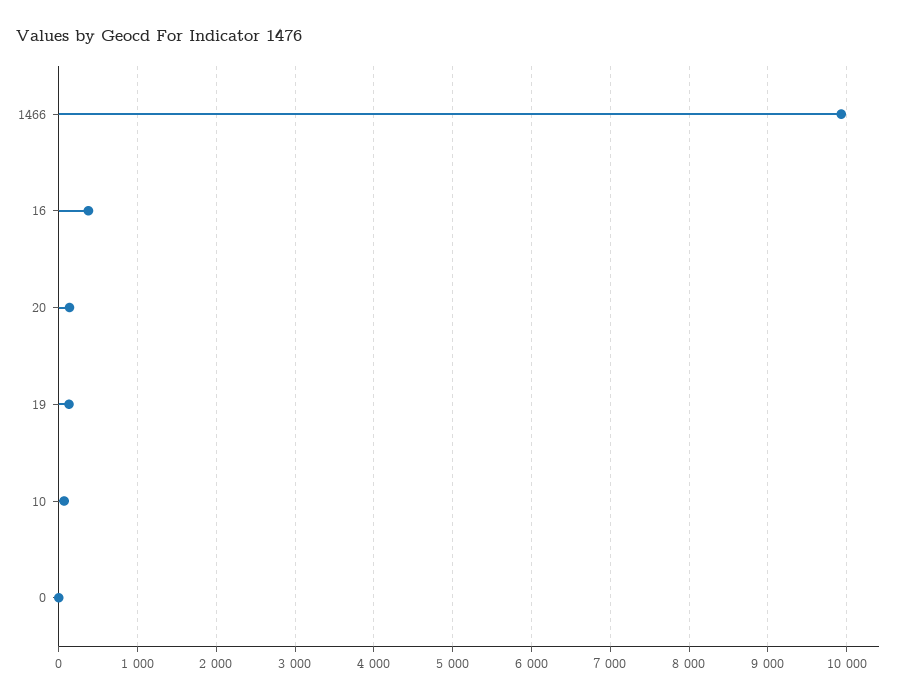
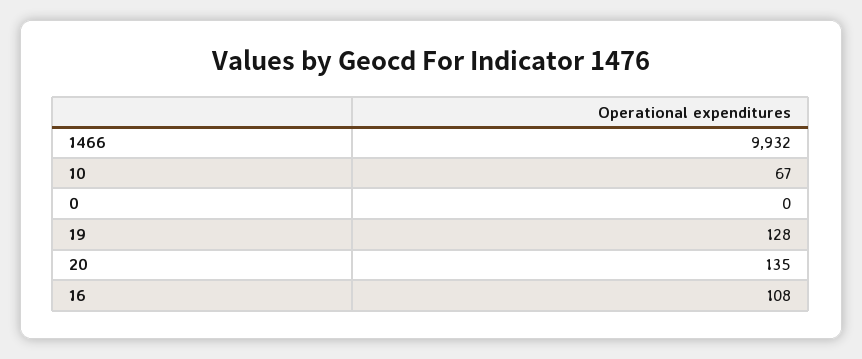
16: 400 -> 108

